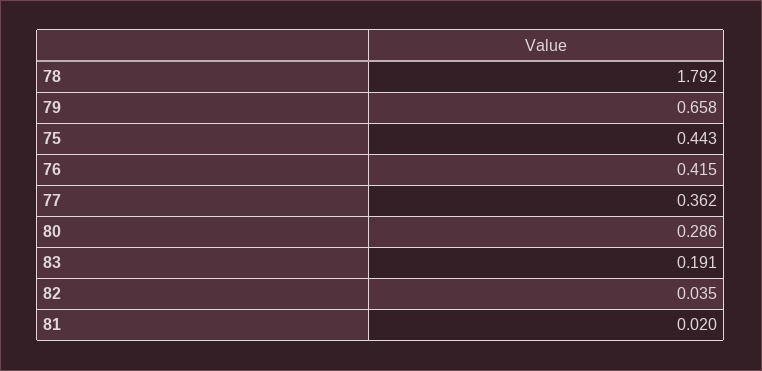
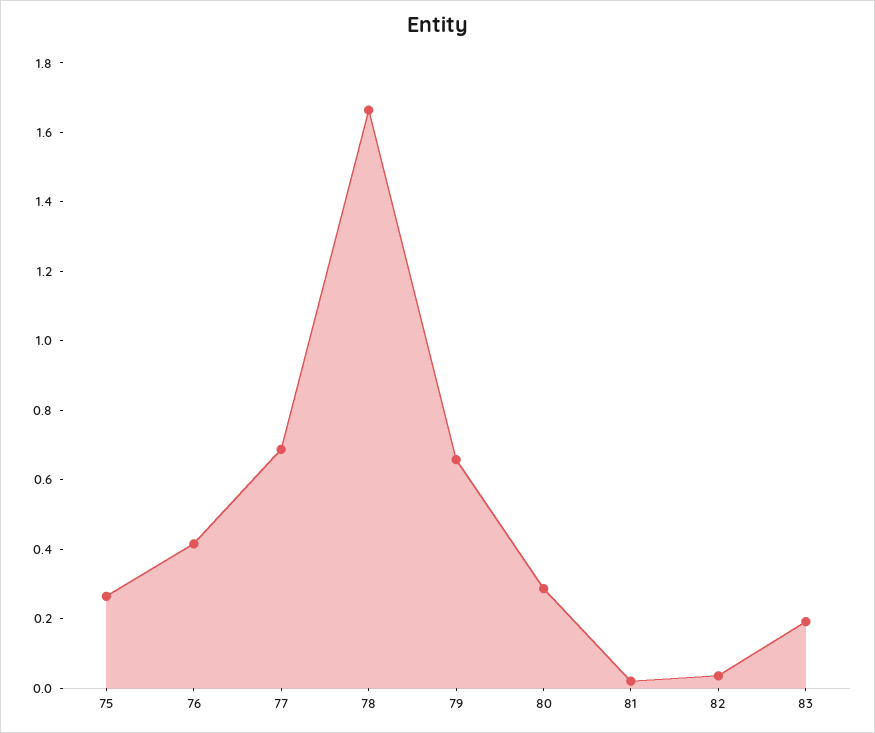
78: 1.792 -> 1.65
75: 0.443 -> 0.25
77: 0.362 -> 0.7

